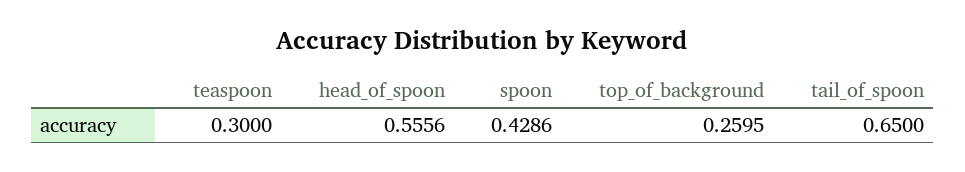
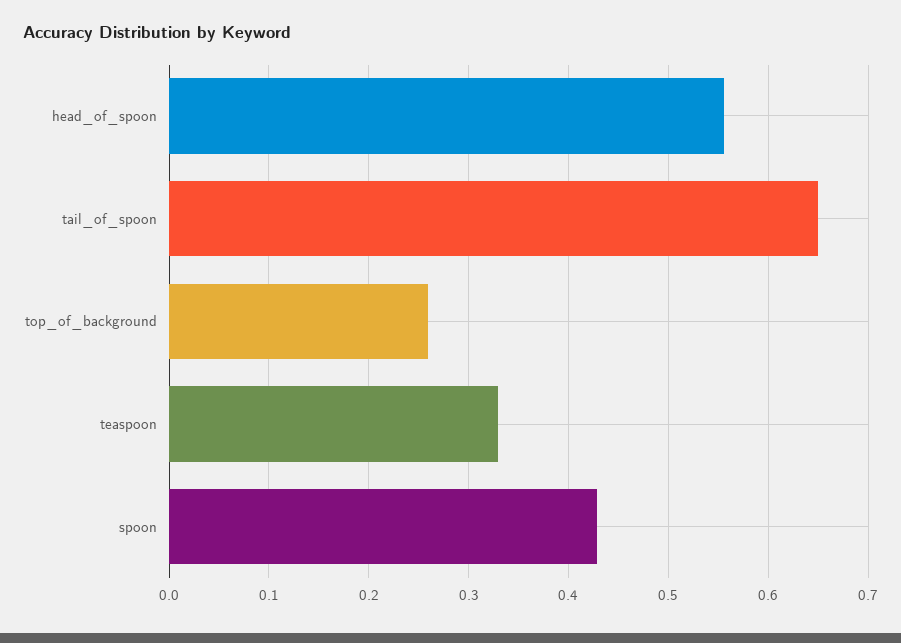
teaspoon: 0.3 -> 0.33

